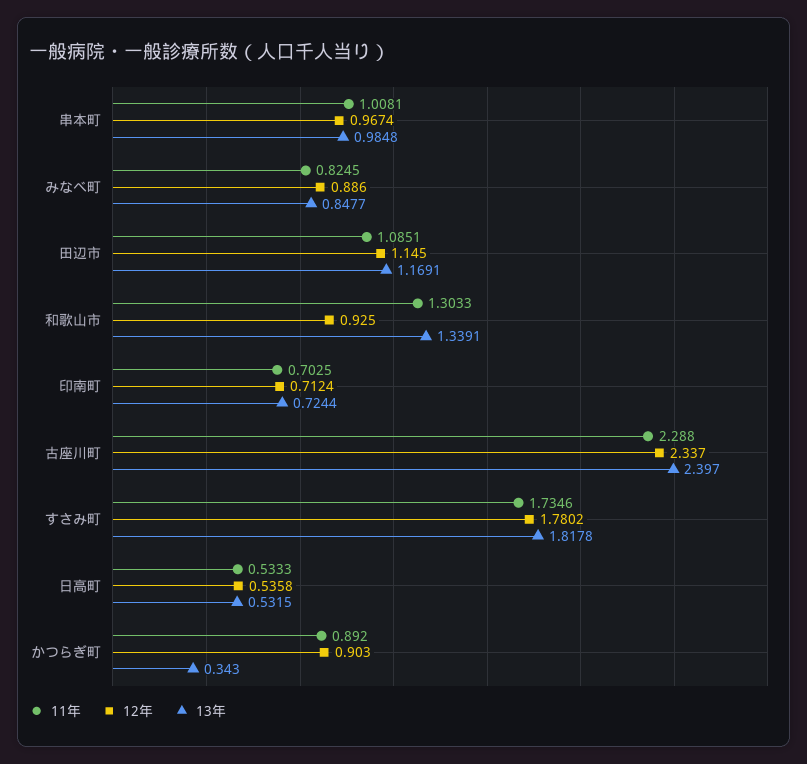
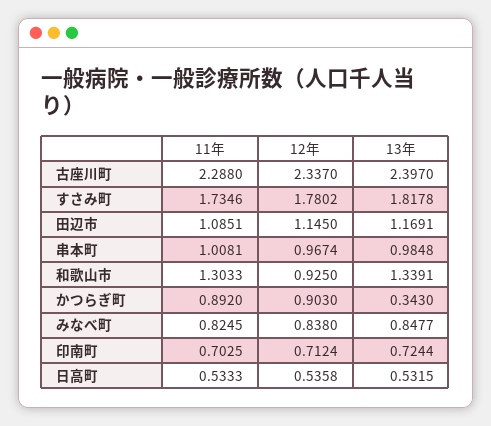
12年, みなべ町: 0.886 -> 0.838

